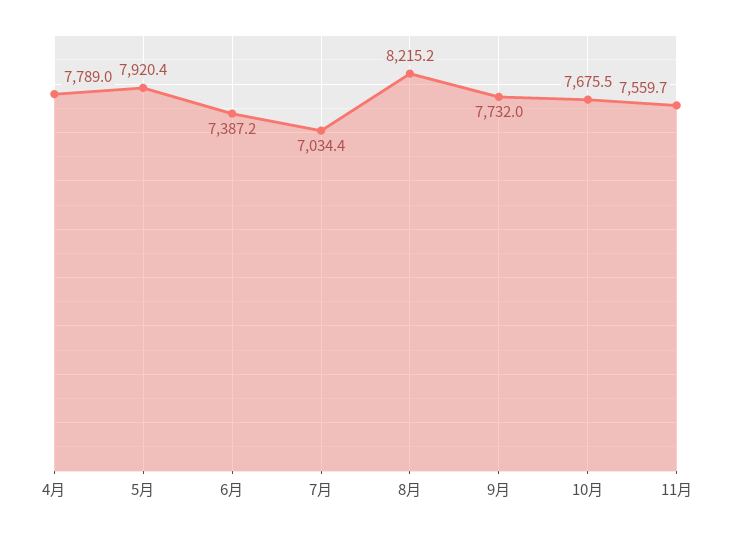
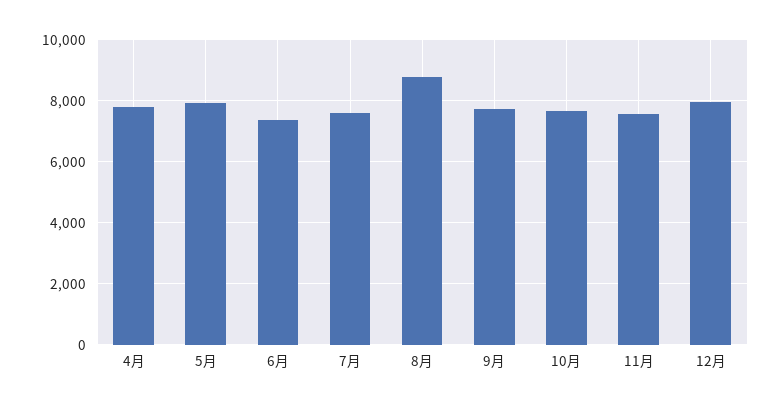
7月: 7034.4 -> 7600
8月: 8215.2 -> 8800
12月: none -> 8000

